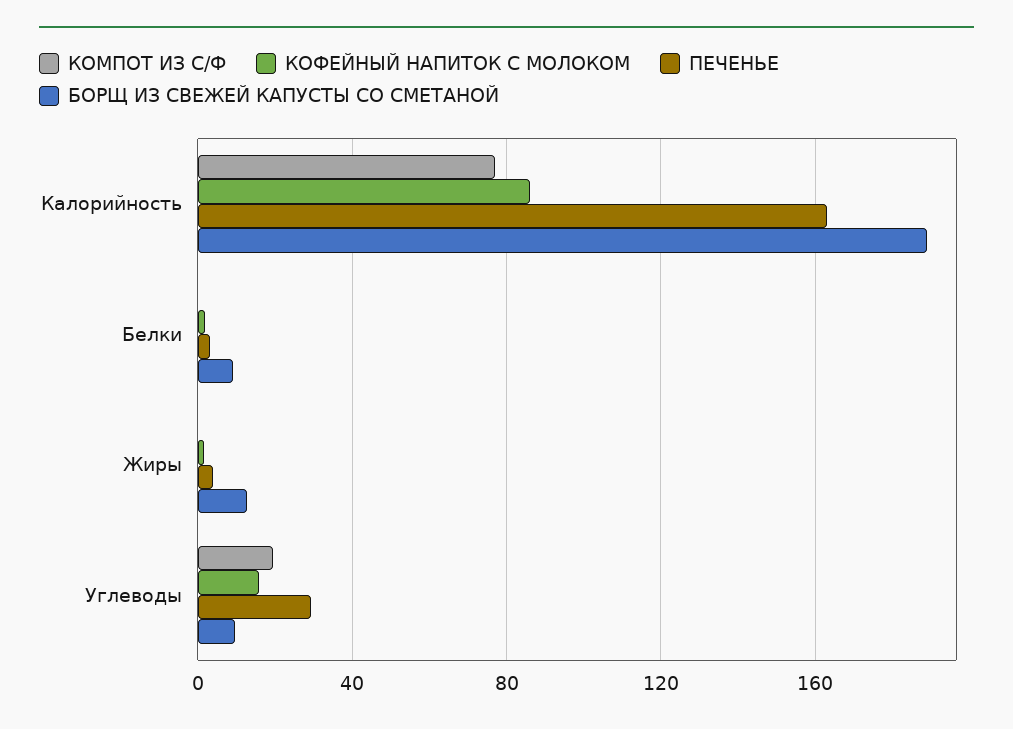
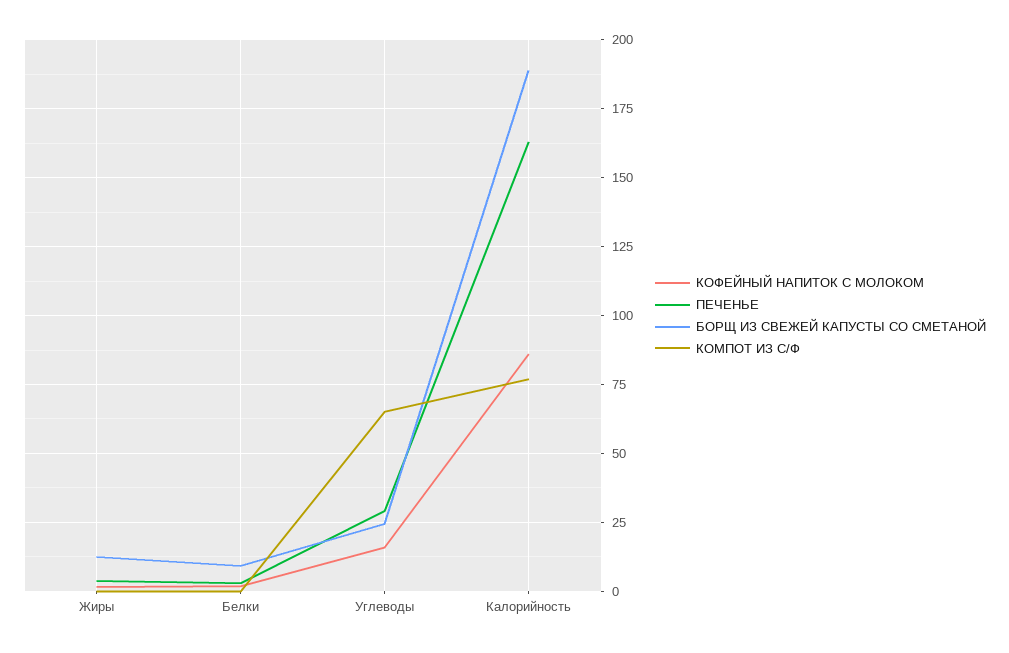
КОМПОТ ИЗ С/Ф, Углеводы: 20 -> 65
БОРЩ ИЗ СВЕЖЕЙ КАПУСТЫ СО СМЕТАНОЙ, Углеводы: 10 -> 25

